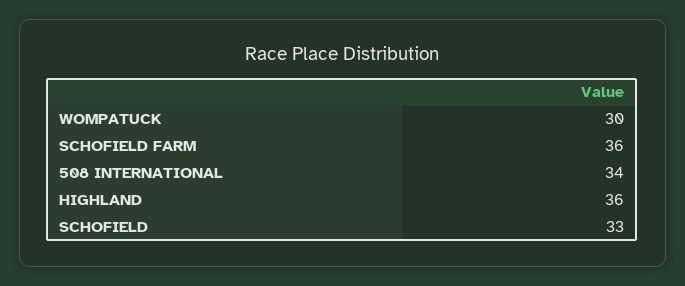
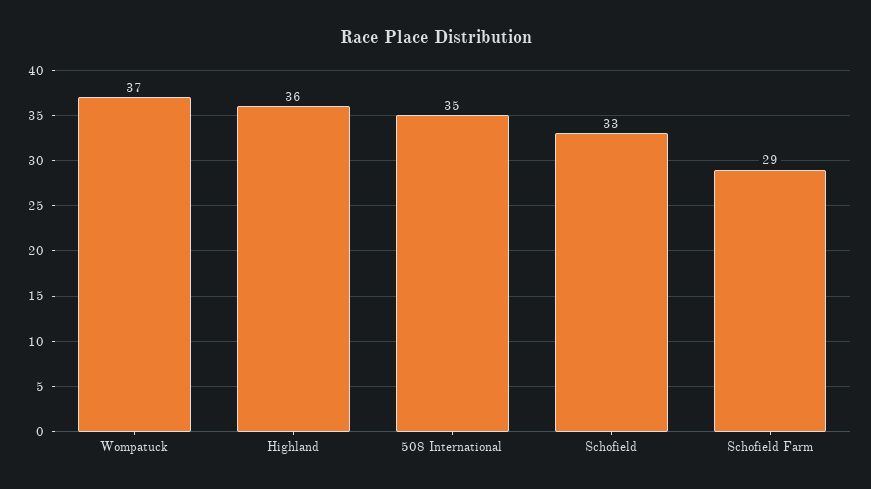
WOMPATUCK: 30 -> 37
SCHOFIELD FARM: 36 -> 29
508 INTERNATIONAL: 34 -> 35

